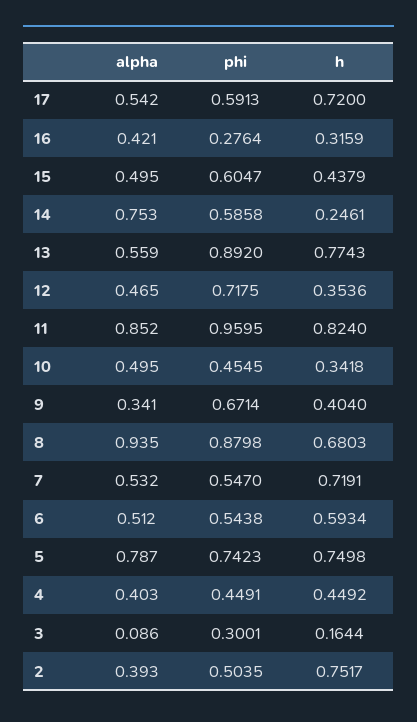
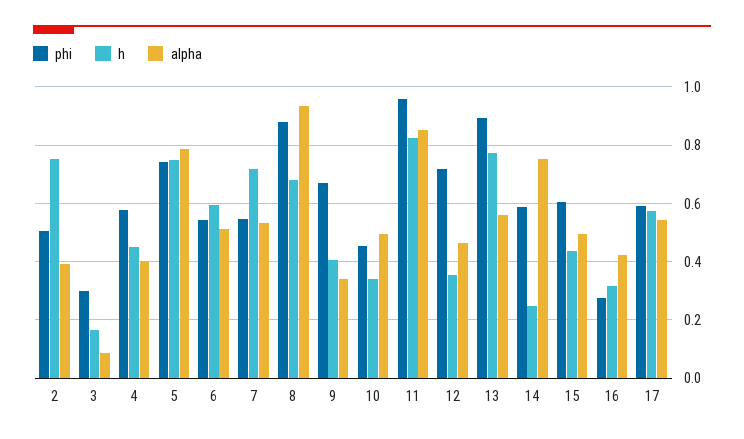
h, 17: 0.72 -> 0.575
phi, 4: 0.4491 -> 0.575

